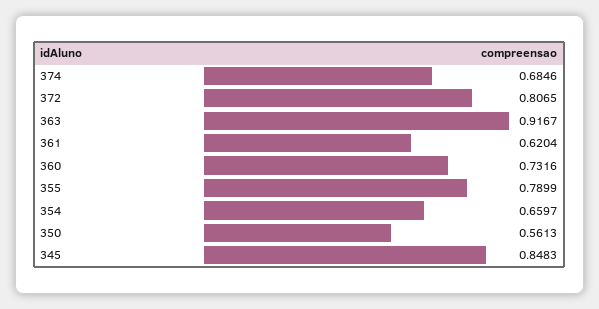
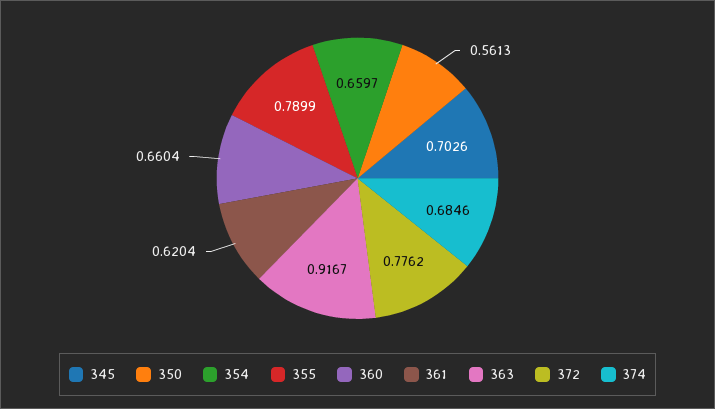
372: 0.8065 -> 0.7762
360: 0.7316 -> 0.6604
345: 0.8483 -> 0.7026

